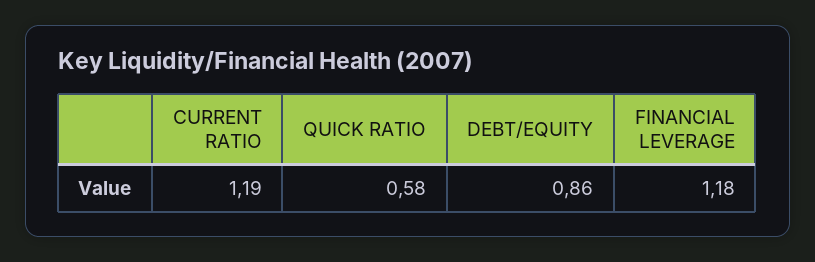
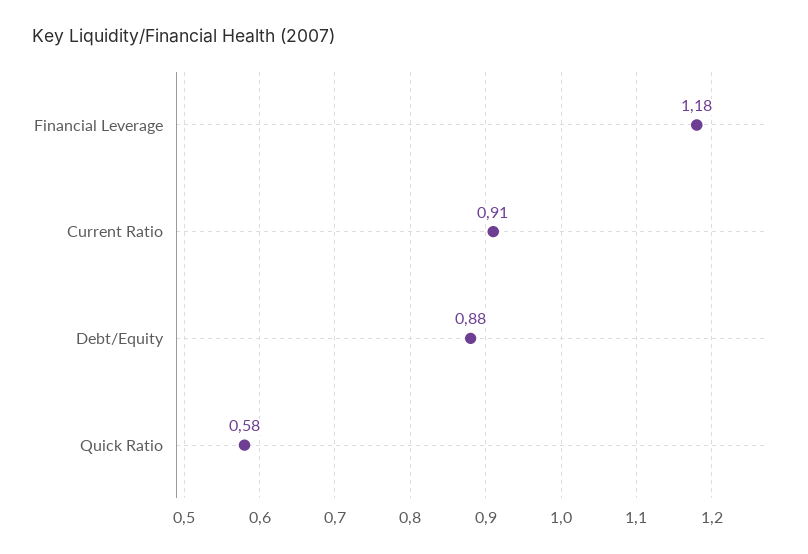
CURRENT RATIO: 1.19 -> 0.91
DEBT/EQUITY: 0.86 -> 0.88

